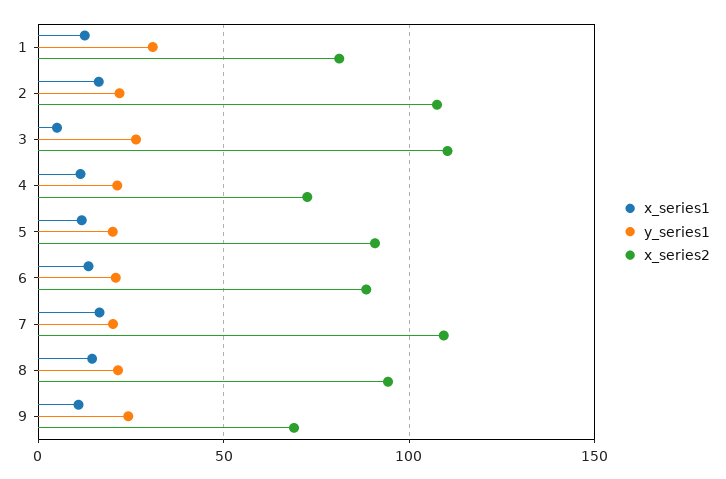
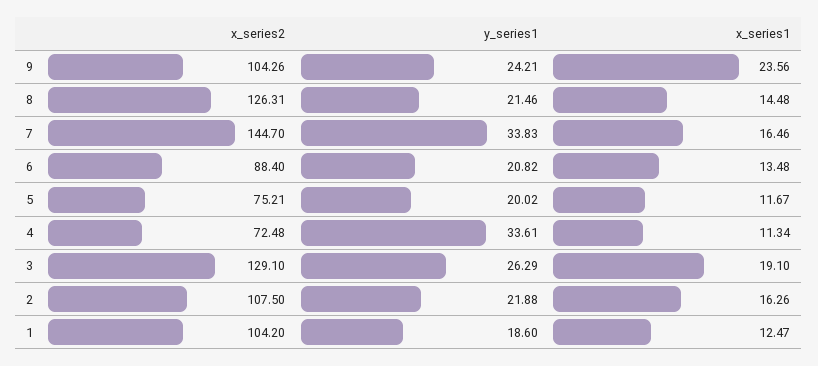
y_series1, 1: 30 -> 18.6
x_series2, 1: 80 -> 104.2
x_series1, 3: 5 -> 19.1
x_series2, 3: 110 -> 129.1
y_series1, 4: 20 -> 33.61
x_series2, 5: 90 -> 75.21
y_series1, 7: 20 -> 33.83
x_series2, 7: 110 -> 144.7
x_series2, 8: 95 -> 126.31
x_series1, 9: 10 -> 23.56
x_series2, 9: 70 -> 104.26

